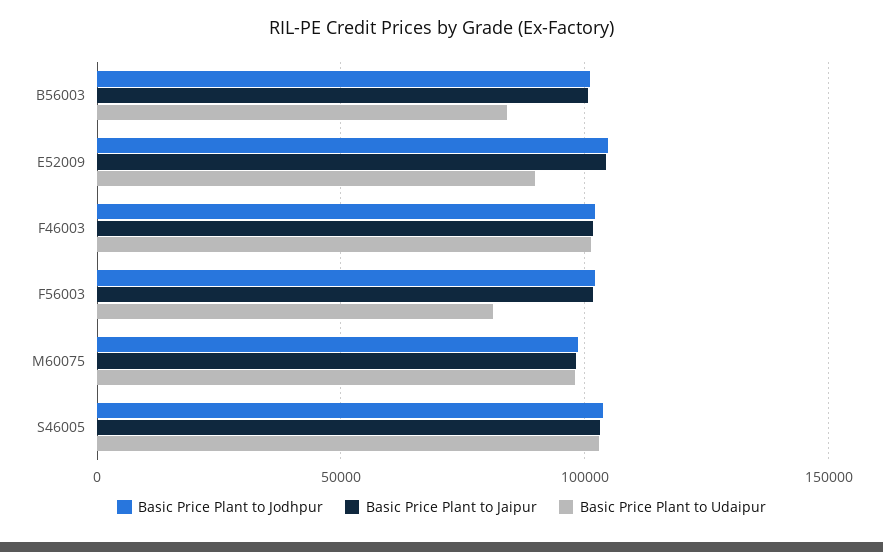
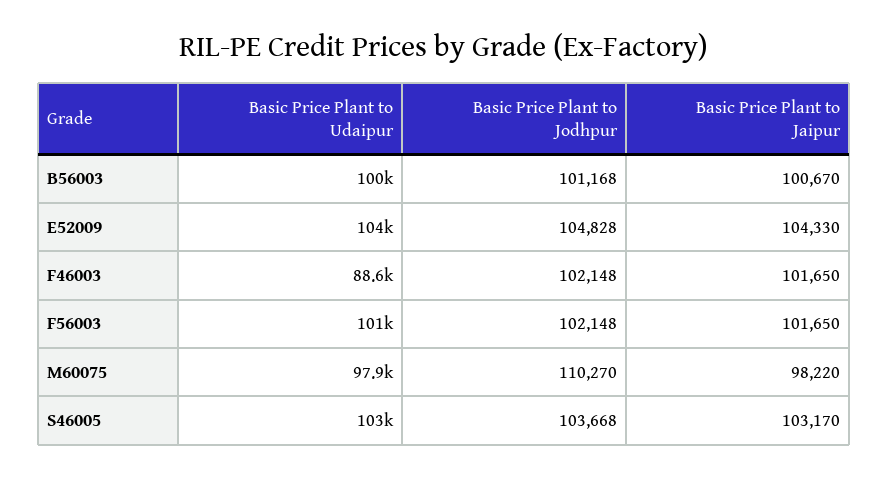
Basic Price Plant to Udaipur, B56003: 85000 -> 100000
Basic Price Plant to Udaipur, E52009: 90000 -> 104000
Basic Price Plant to Udaipur, F46003: 100000 -> 88600
Basic Price Plant to Udaipur, F56003: 80000 -> 101000
Basic Price Plant to Jodhpur, M60075: 100000 -> 110270

